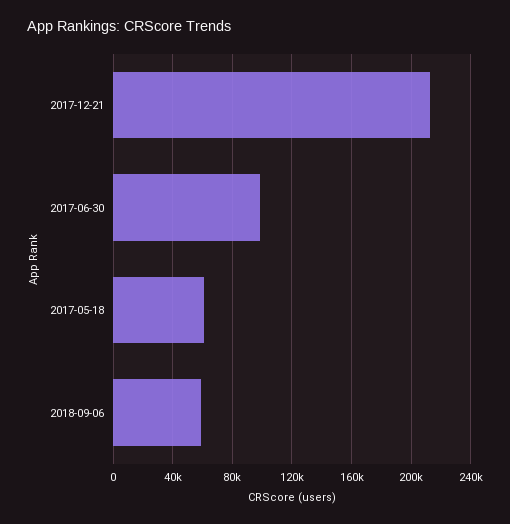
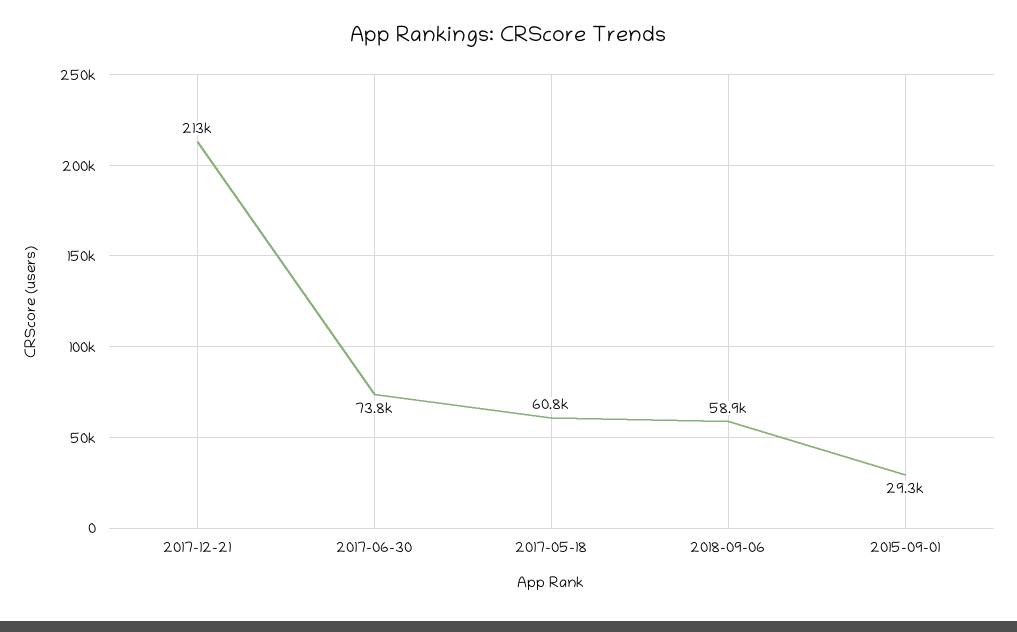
2017-06-30: 100000 -> 73800
2015-09-01: none -> 29300

